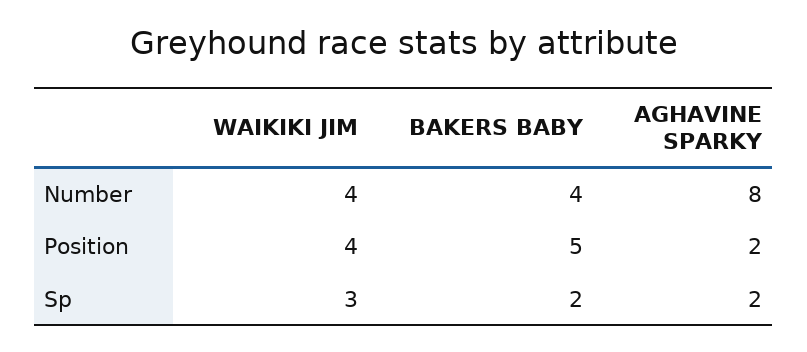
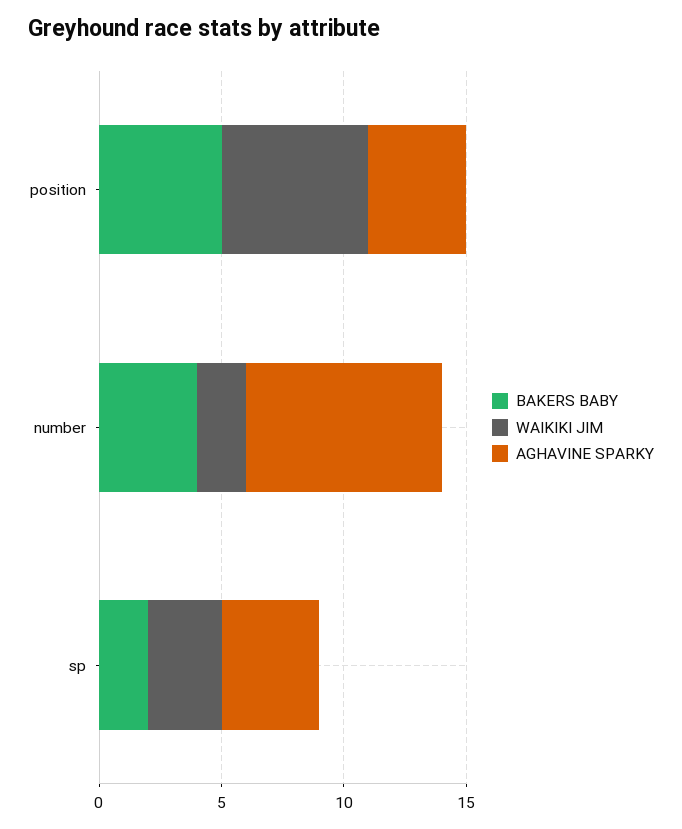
WAIKIKI JIM, Number: 4 -> 2
WAIKIKI JIM, Position: 4 -> 6
AGHAVINE SPARKY, Position: 2 -> 4
AGHAVINE SPARKY, Sp: 2 -> 4

